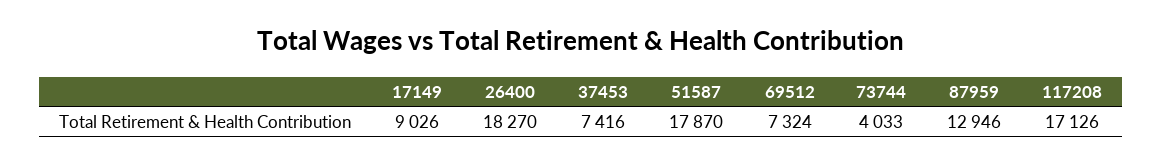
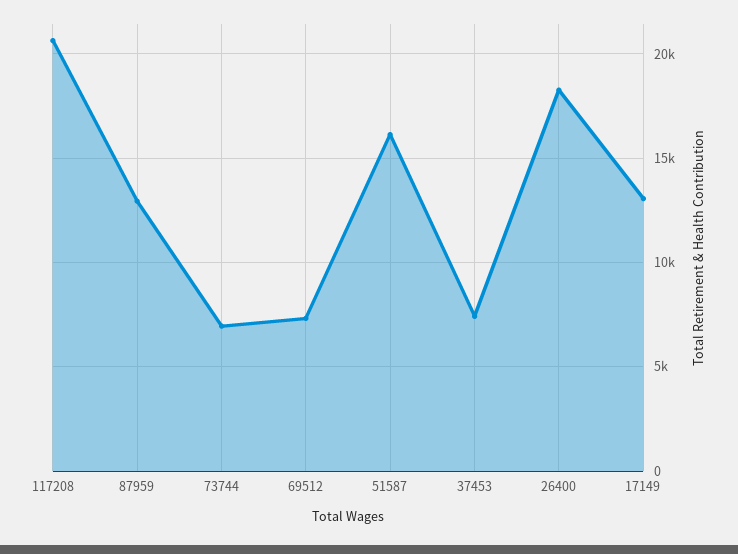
17149: 9026 -> 13000
51587: 17870 -> 16000
73744: 4033 -> 7000
117208: 17126 -> 20500

